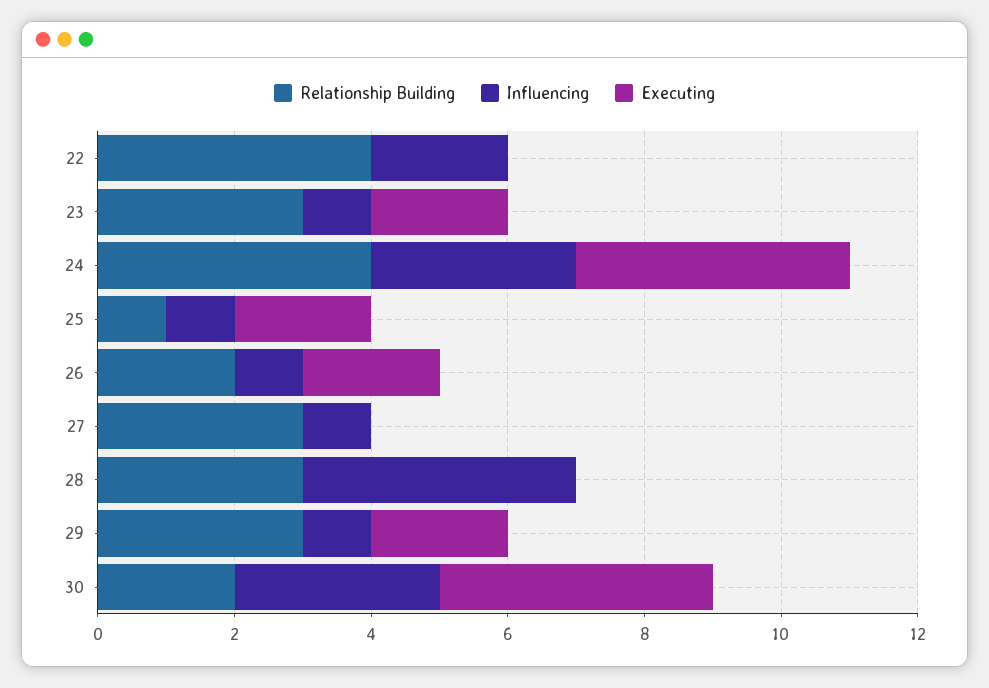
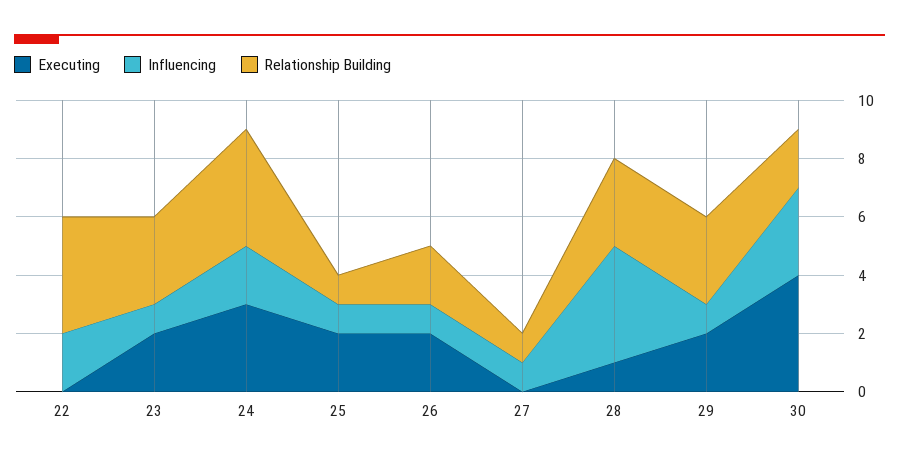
Influencing, 24: 3 -> 2
Executing, 24: 4 -> 3
Relationship Building, 27: 3 -> 1
Executing, 28: 0 -> 1

